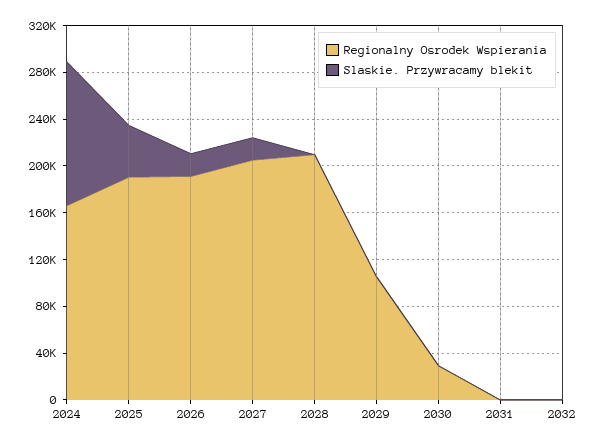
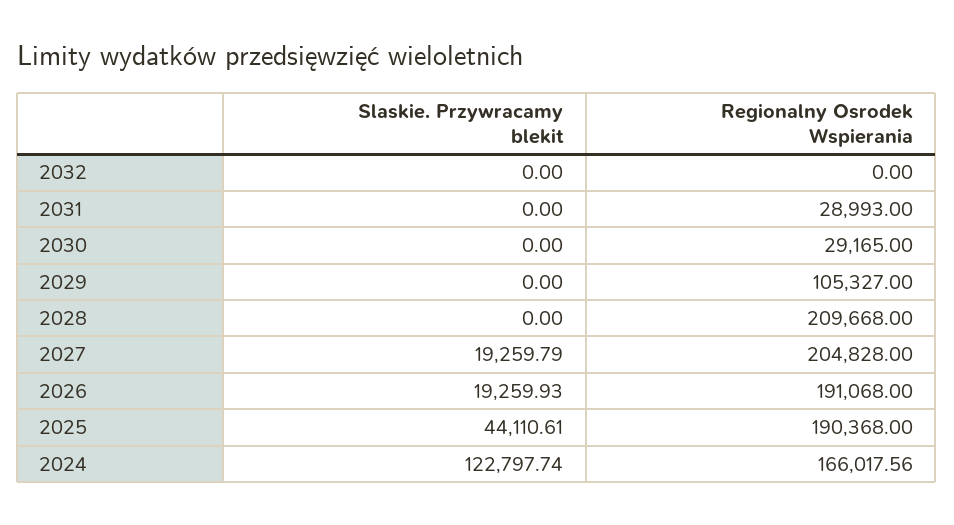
Regionalny Osrodek Wspierania, 2031: 0 -> 28993

